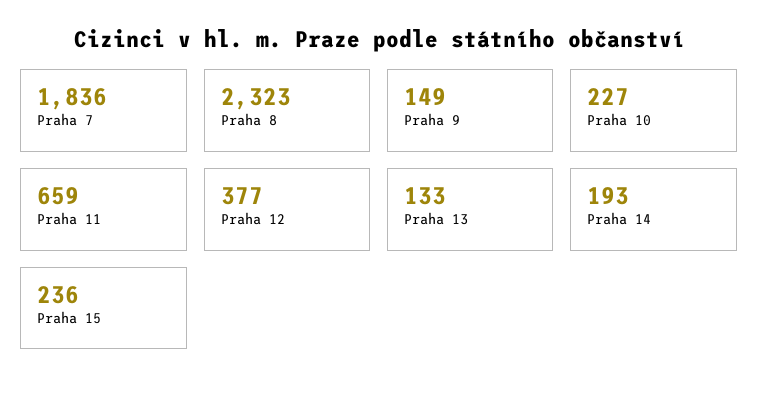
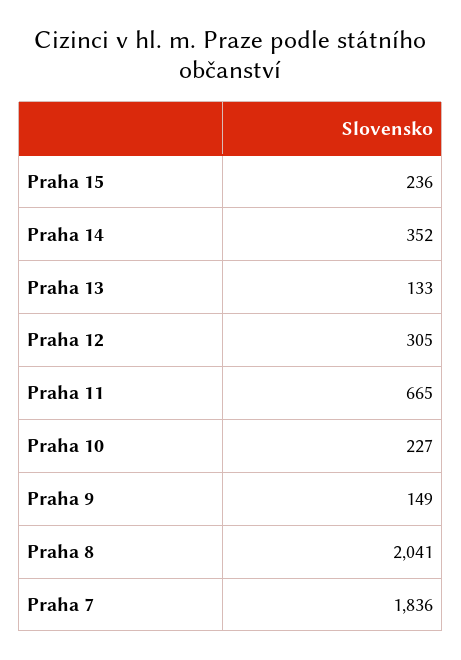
Praha 8: 2323 -> 2041
Praha 11: 659 -> 665
Praha 12: 377 -> 305
Praha 14: 193 -> 352

